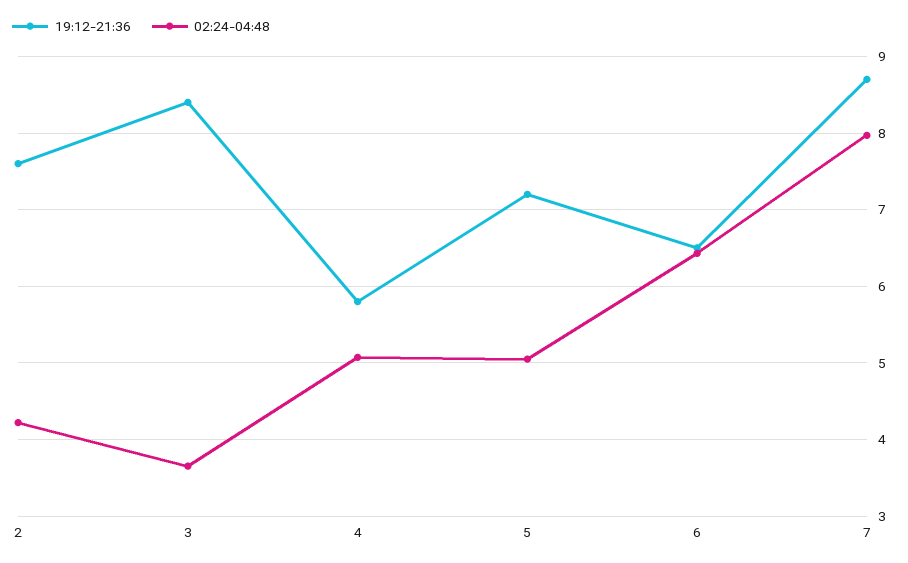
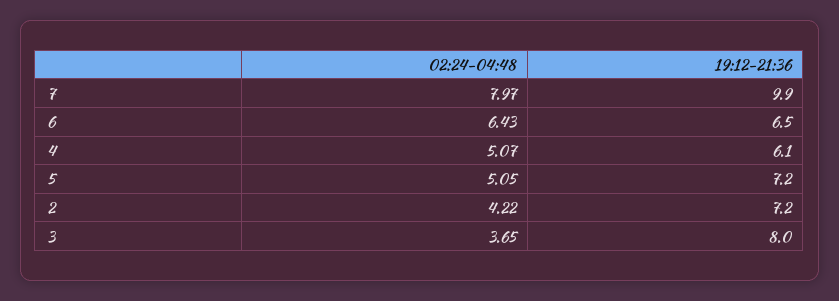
19:12-21:36, 2: 7.6 -> 7.2
19:12-21:36, 3: 8.4 -> 8
19:12-21:36, 4: 5.8 -> 6.1
19:12-21:36, 7: 8.7 -> 9.9

